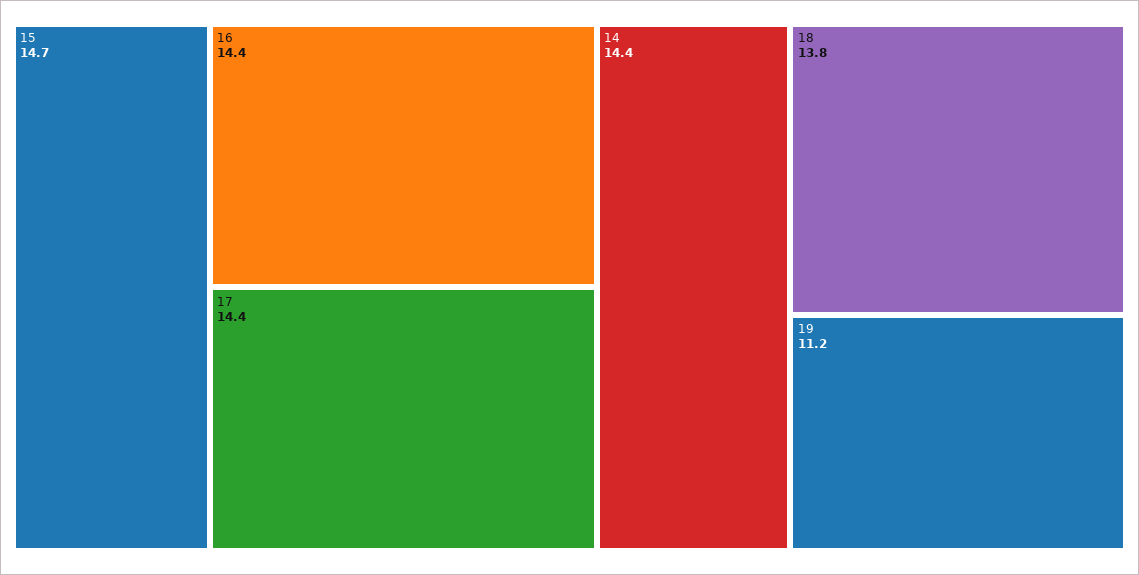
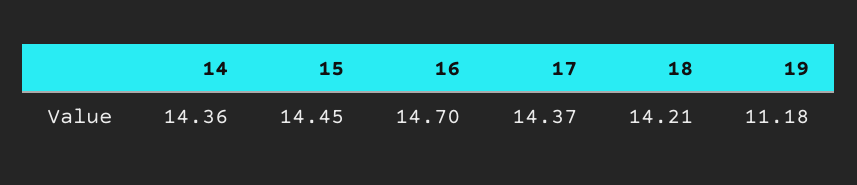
15: 14.7 -> 14.45
16: 14.4 -> 14.7
18: 13.8 -> 14.21

